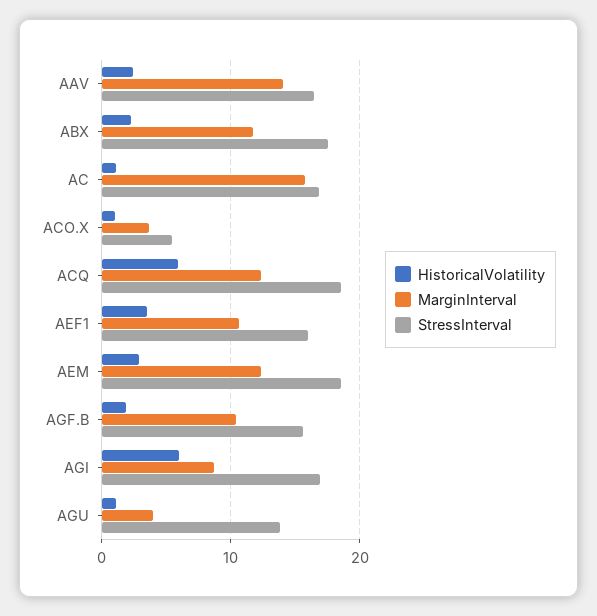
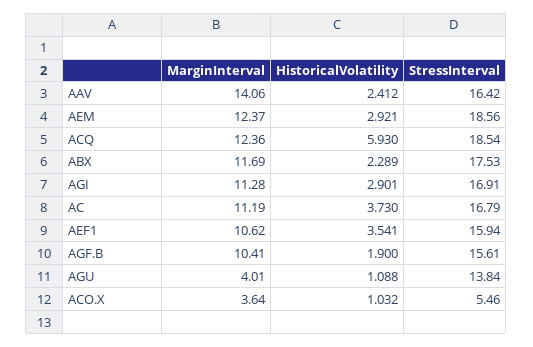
HistoricalVolatility, AC: 1 -> 3.73
MarginInterval, AC: 16 -> 11.19
HistoricalVolatility, AGI: 6 -> 2.901
MarginInterval, AGI: 9 -> 11.28

